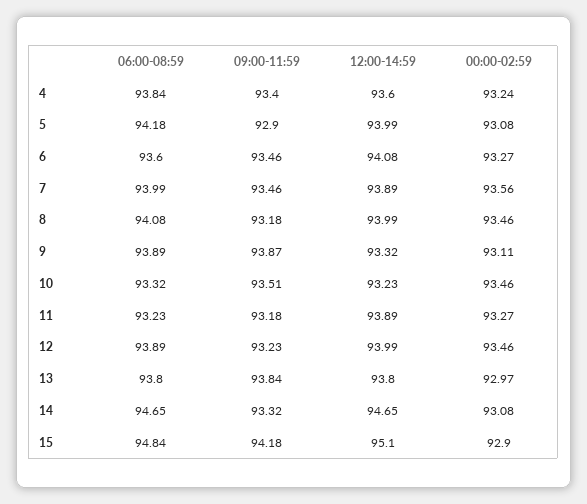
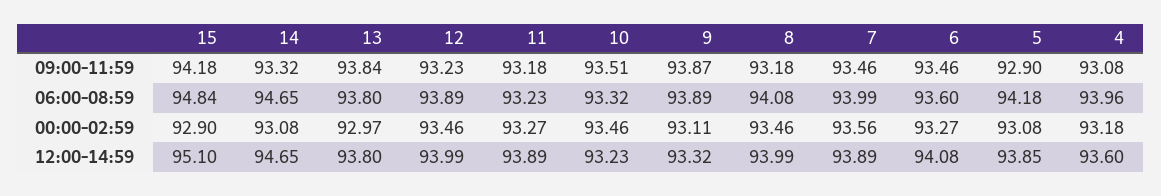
06:00-08:59, 4: 93.84 -> 93.96
09:00-11:59, 4: 93.4 -> 93.08
00:00-02:59, 4: 93.24 -> 93.18
12:00-14:59, 5: 93.99 -> 93.85

